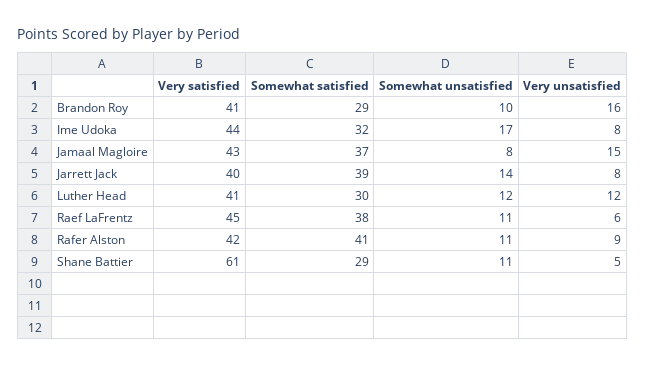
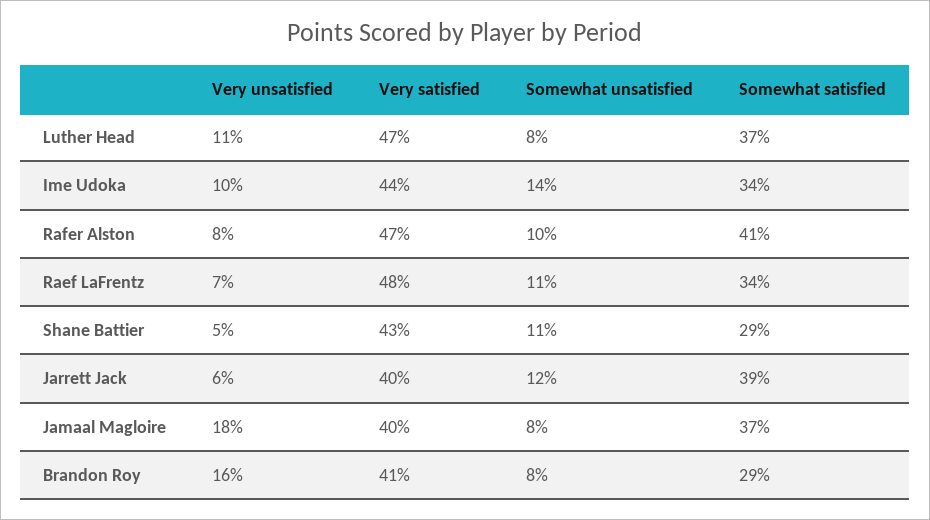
Somewhat unsatisfied, Brandon Roy: 10 -> 8
Somewhat satisfied, Ime Udoka: 32 -> 34
Somewhat unsatisfied, Ime Udoka: 17 -> 14
Very unsatisfied, Ime Udoka: 8 -> 10
Very satisfied, Jamaal Magloire: 43 -> 40
Very unsatisfied, Jamaal Magloire: 15 -> 18
Somewhat unsatisfied, Jarrett Jack: 14 -> 12
Very unsatisfied, Jarrett Jack: 8 -> 6
Very satisfied, Luther Head: 41 -> 47
Somewhat satisfied, Luther Head: 30 -> 37
Somewhat unsatisfied, Luther Head: 12 -> 8
Very unsatisfied, Luther Head: 12 -> 11
Very satisfied, Raef LaFrentz: 45 -> 48
Somewhat satisfied, Raef LaFrentz: 38 -> 34
Very unsatisfied, Raef LaFrentz: 6 -> 7
Very satisfied, Rafer Alston: 42 -> 47
Somewhat unsatisfied, Rafer Alston: 11 -> 10
Very unsatisfied, Rafer Alston: 9 -> 8
Very satisfied, Shane Battier: 61 -> 43

